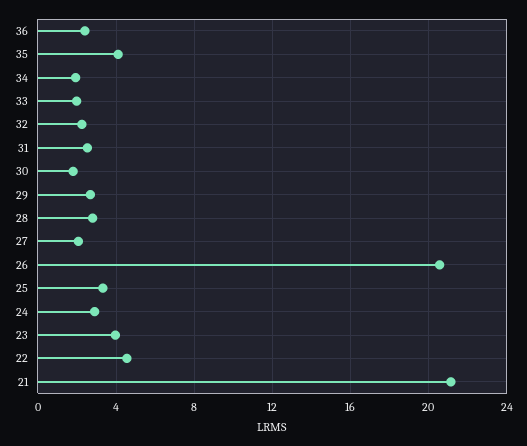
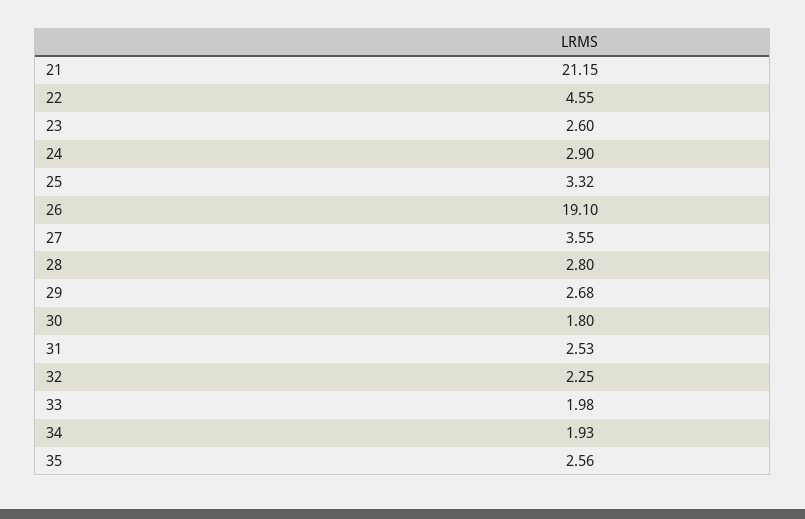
36: 2.5 -> none
35: 4 -> 2.56
27: 2 -> 3.55
26: 20.5 -> 19.1
23: 4 -> 2.6

